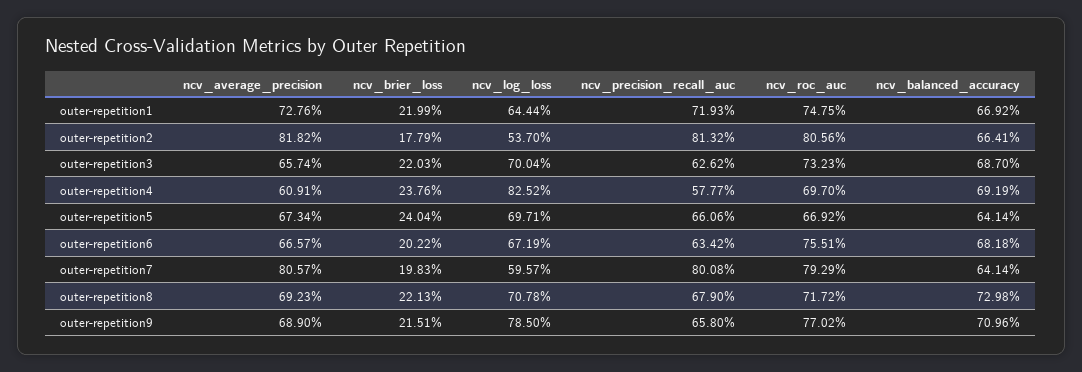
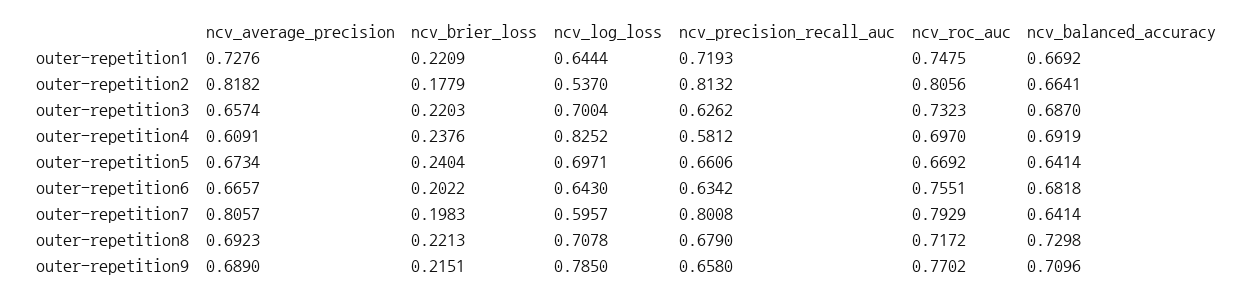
ncv_brier_loss, outer-repetition1: 0.2199 -> 0.2209
ncv_precision_recall_auc, outer-repetition4: 0.5777 -> 0.5812
ncv_log_loss, outer-repetition6: 0.6719 -> 0.643

